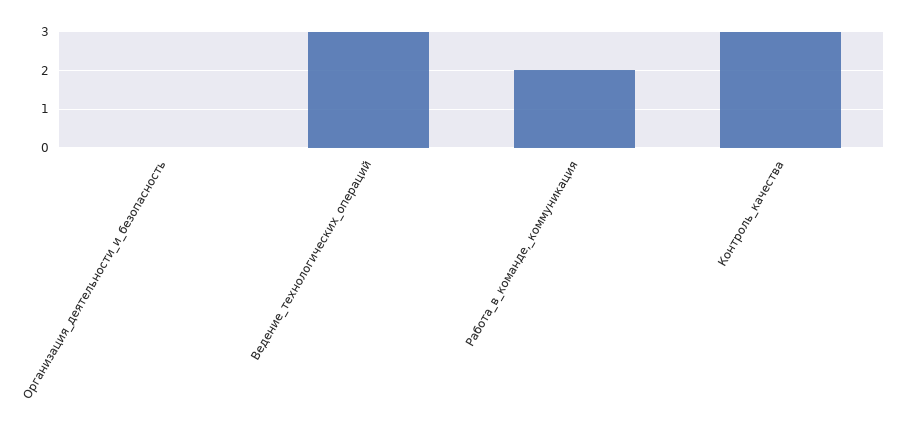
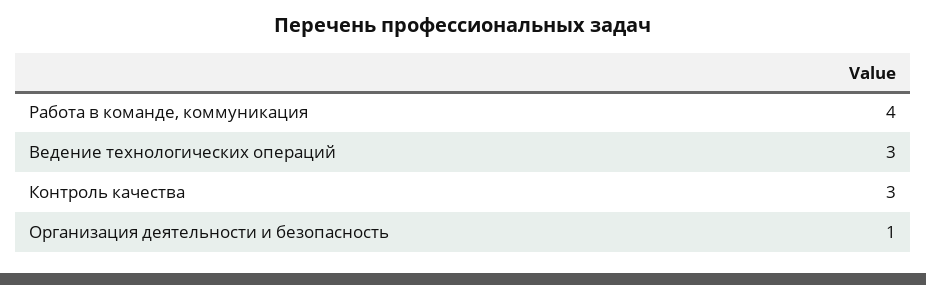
Организация_деятельности_и_безопасность: 0 -> 1
Работа_в_команде,_коммуникация: 2 -> 4

